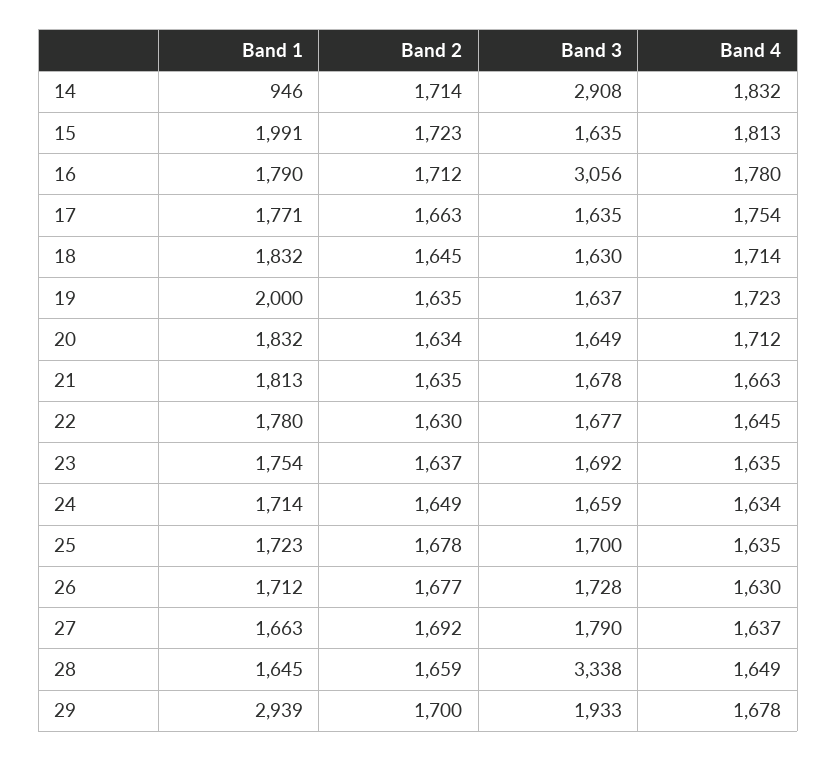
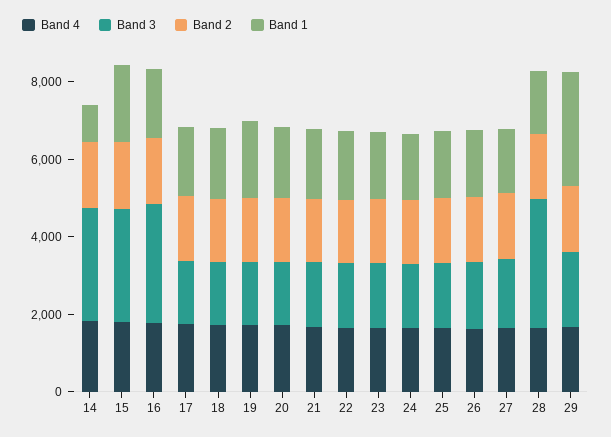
Band 3, 15: 1635 -> 3000

